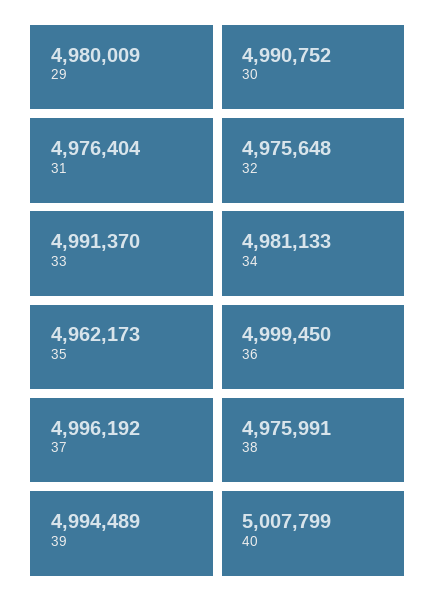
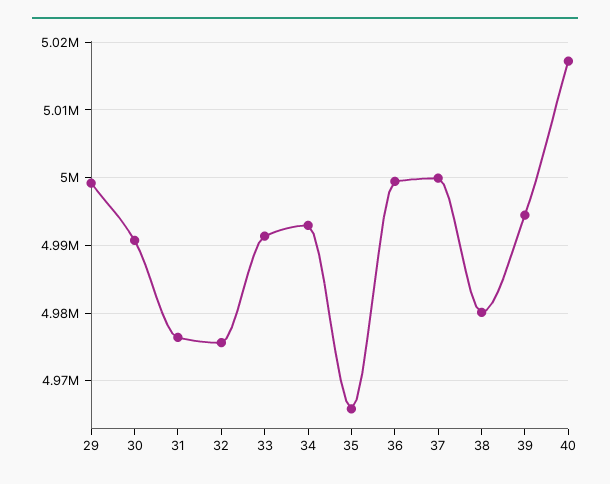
29: 4980009 -> 4999000
34: 4981133 -> 4993000
35: 4962173 -> 4966000
37: 4996192 -> 5000000
38: 4975991 -> 4980000
40: 5007799 -> 5017000

